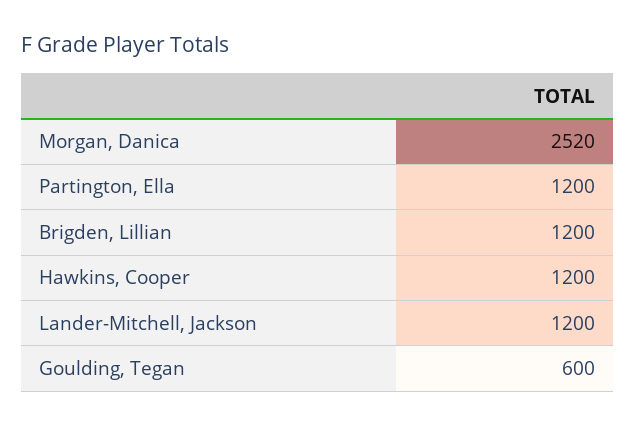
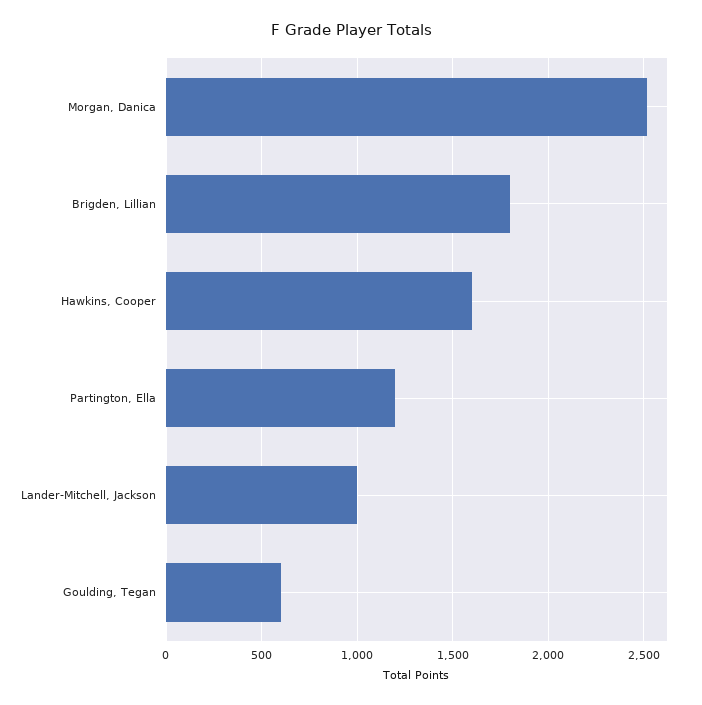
Brigden, Lillian: 1200 -> 1800
Hawkins, Cooper: 1200 -> 1600
Lander-Mitchell, Jackson: 1200 -> 1000

